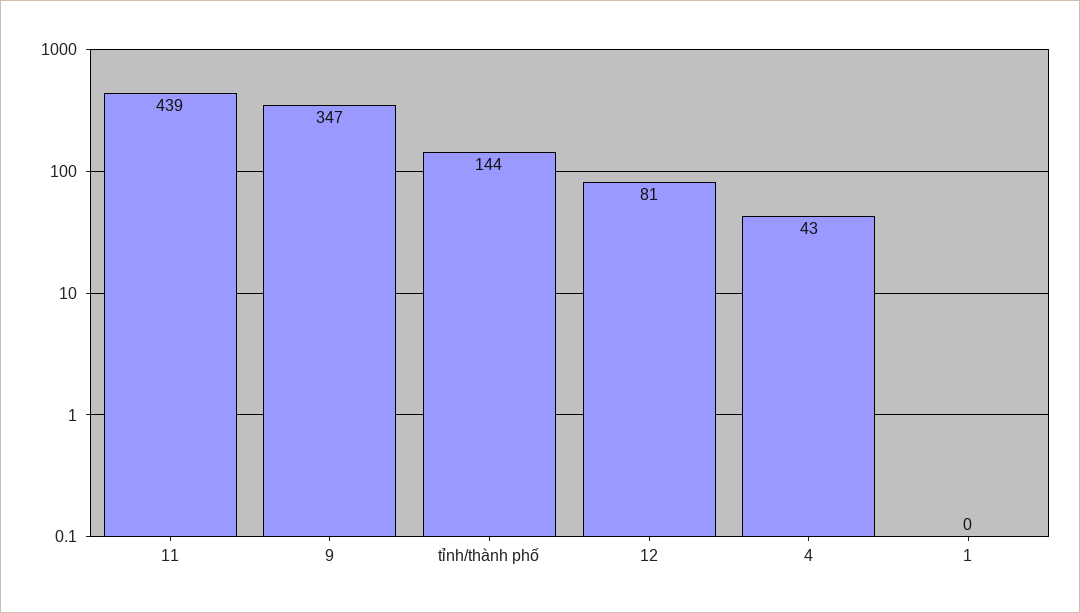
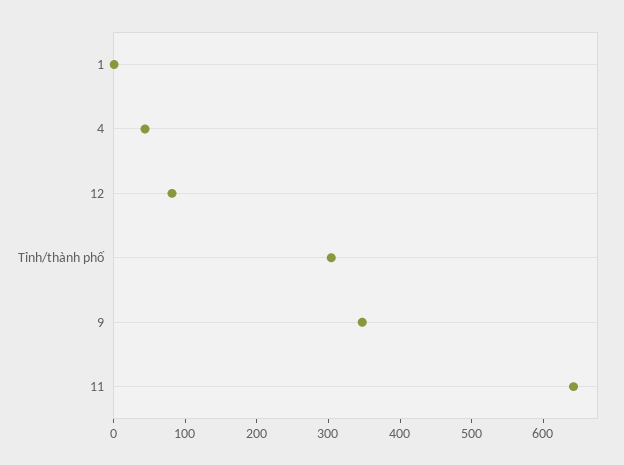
11: 439 -> 640
tỉnh/thành phố: 144 -> 300

